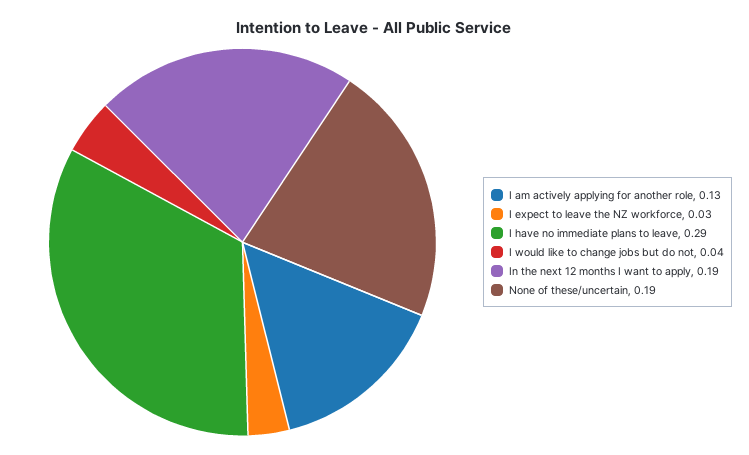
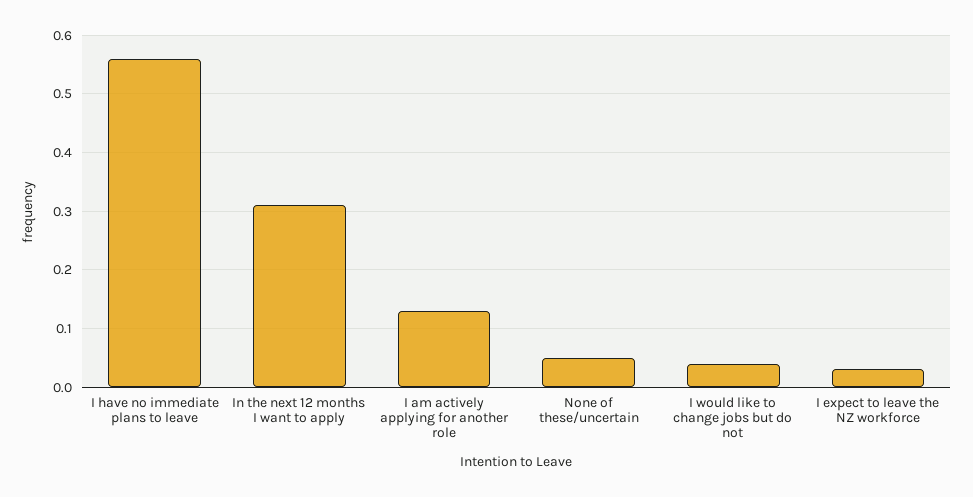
I have no immediate plans to leave: 0.29 -> 0.55
In the next 12 months I want to apply: 0.19 -> 0.3
None of these/uncertain: 0.19 -> 0.05

